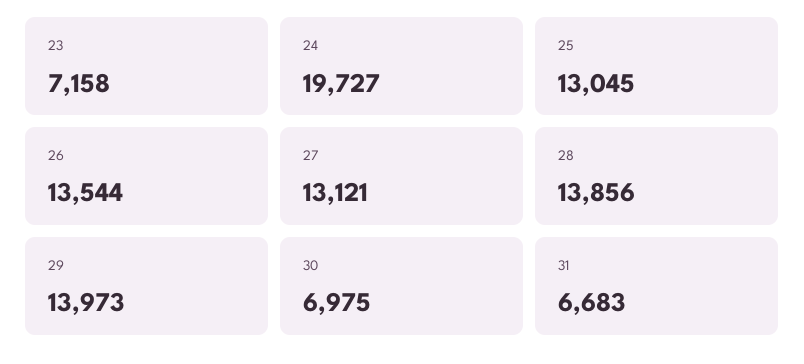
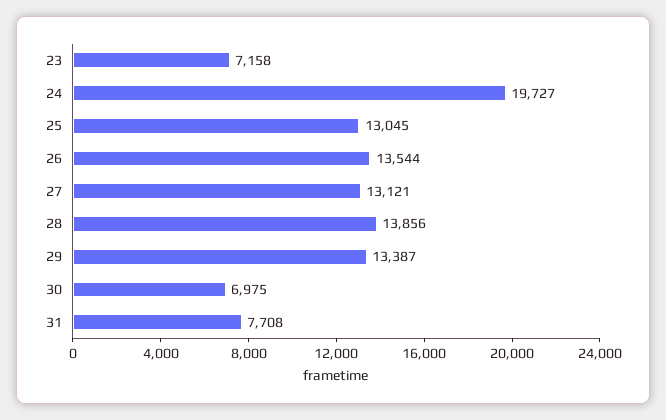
29: 13973 -> 13387
31: 6683 -> 7708

